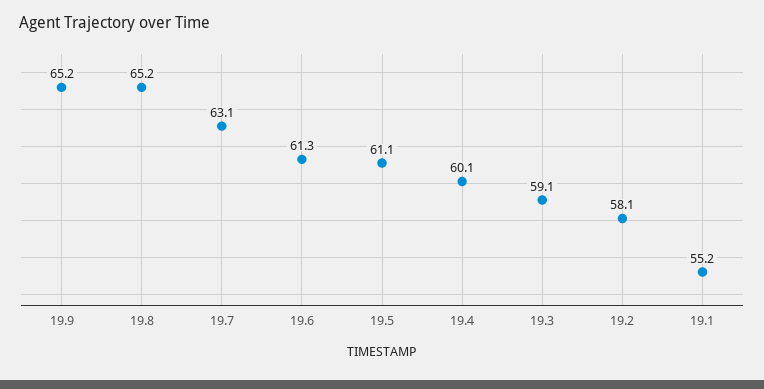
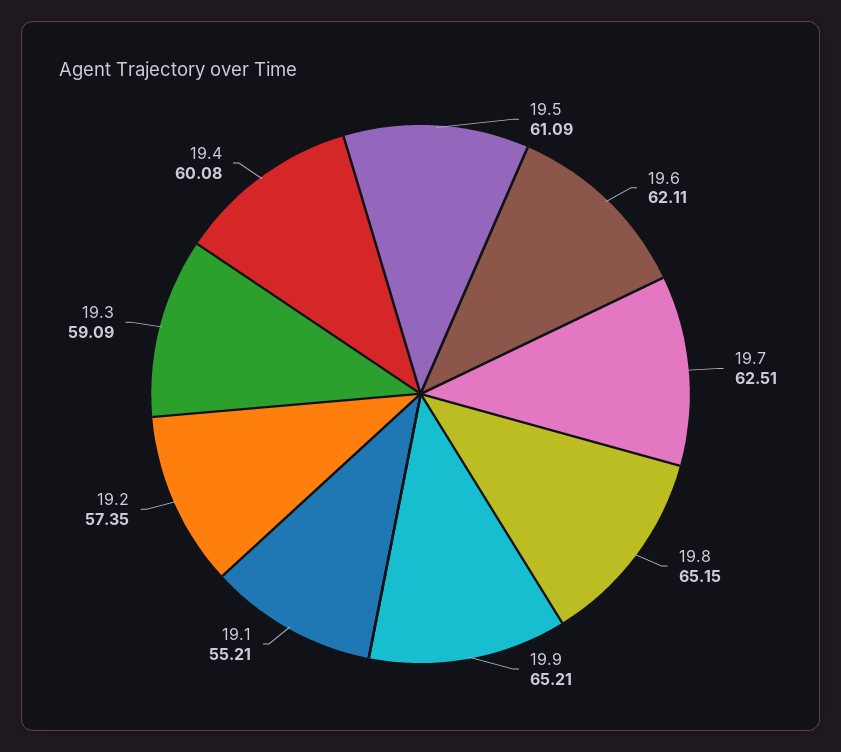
19.7: 63.1 -> 62.51
19.6: 61.3 -> 62.11
19.2: 58.1 -> 57.35

